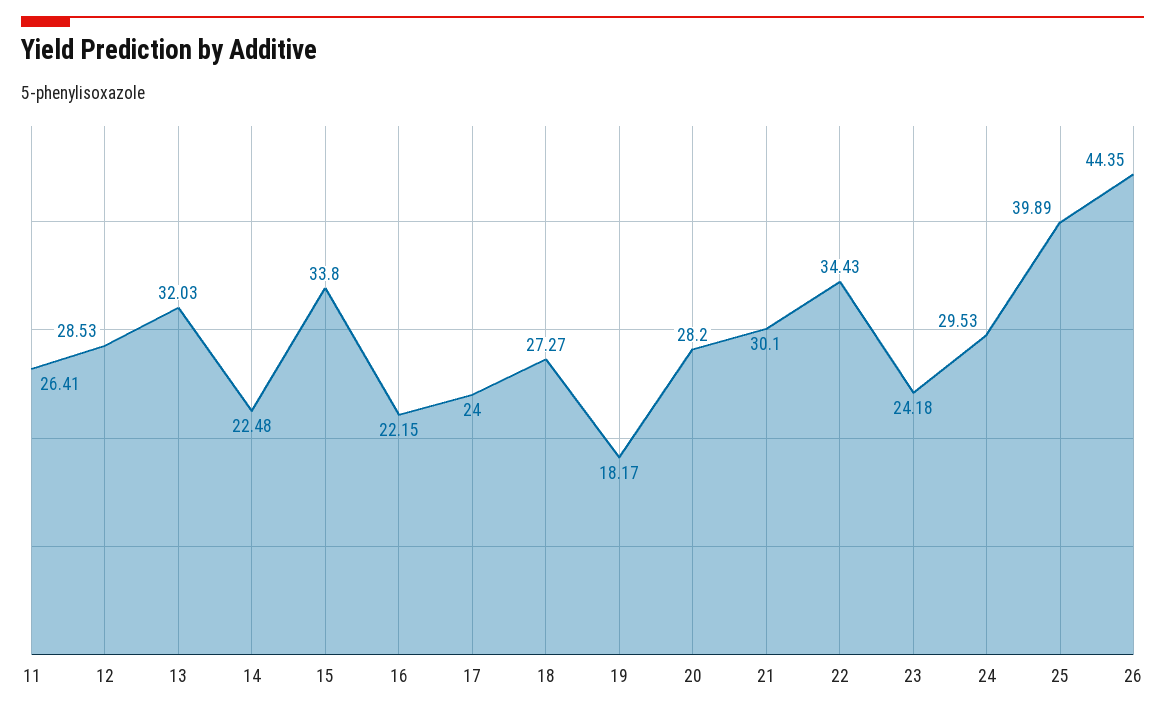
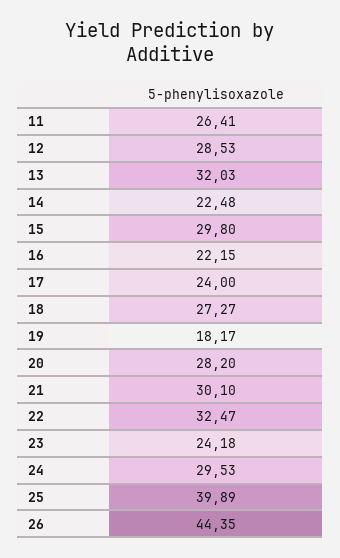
15: 33.8 -> 29.8
22: 34.43 -> 32.47

